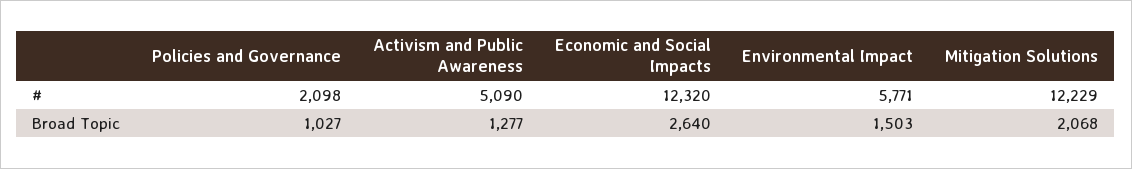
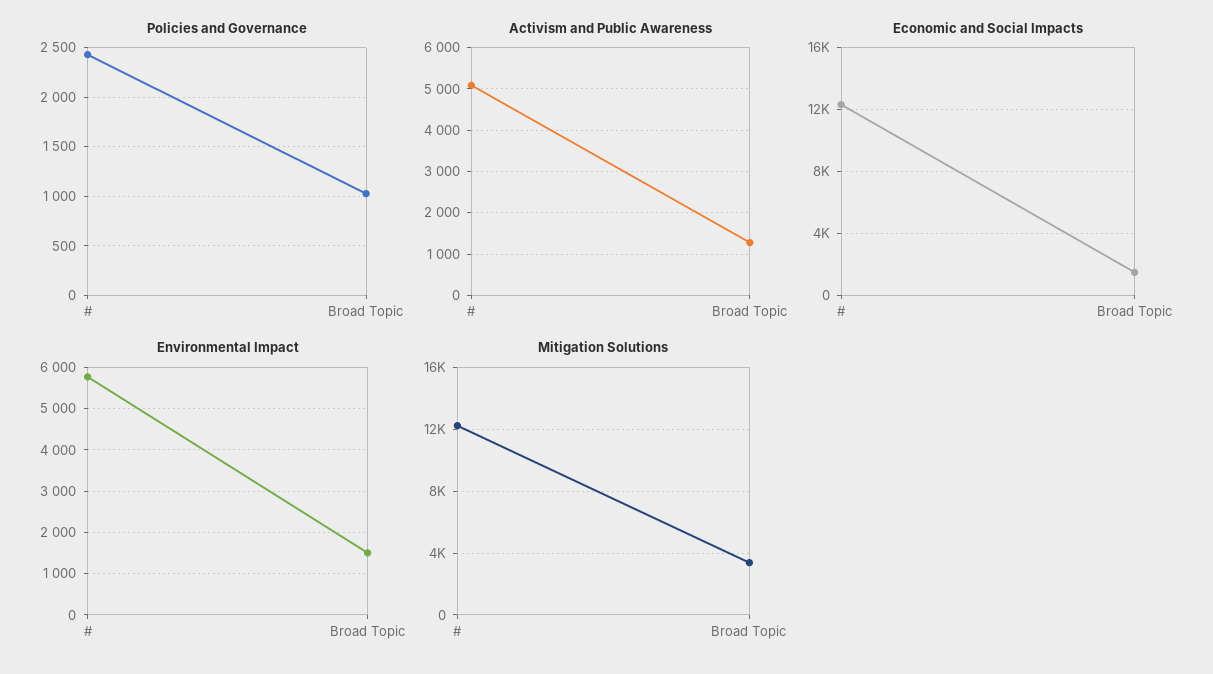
Policies and Governance, #: 2098 -> 2400
Economic and Social Impacts, Broad Topic: 2640 -> 1500
Mitigation Solutions, Broad Topic: 2068 -> 3500

